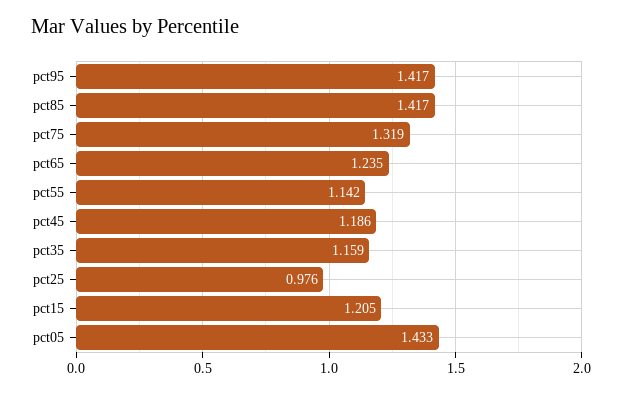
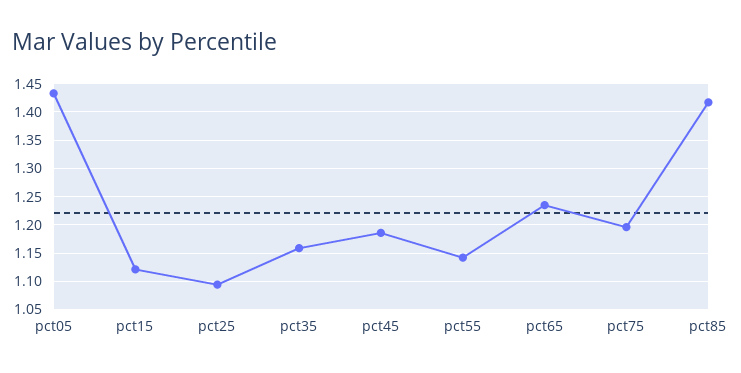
pct95: 1.417 -> none
pct75: 1.319 -> 1.2
pct25: 0.976 -> 1.1
pct15: 1.205 -> 1.125

